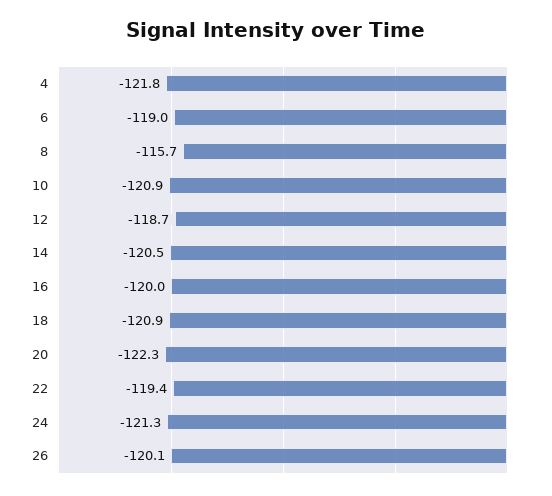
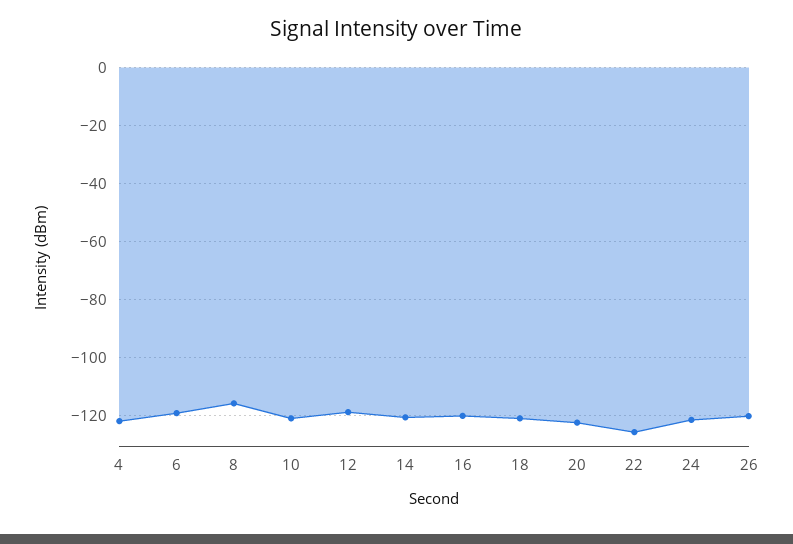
22: -119.4 -> -125

